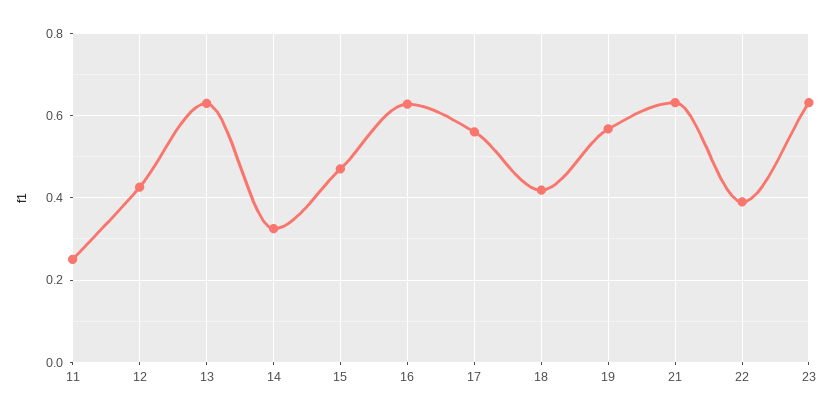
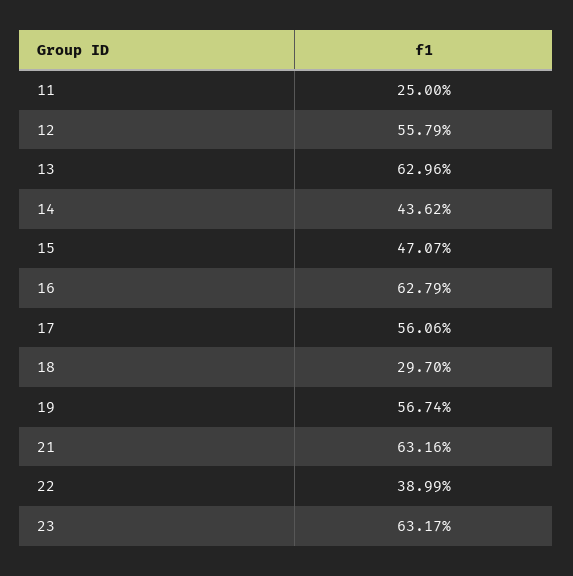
12: 0.42 -> 0.5579
14: 0.32 -> 0.4362
18: 0.42 -> 0.297

